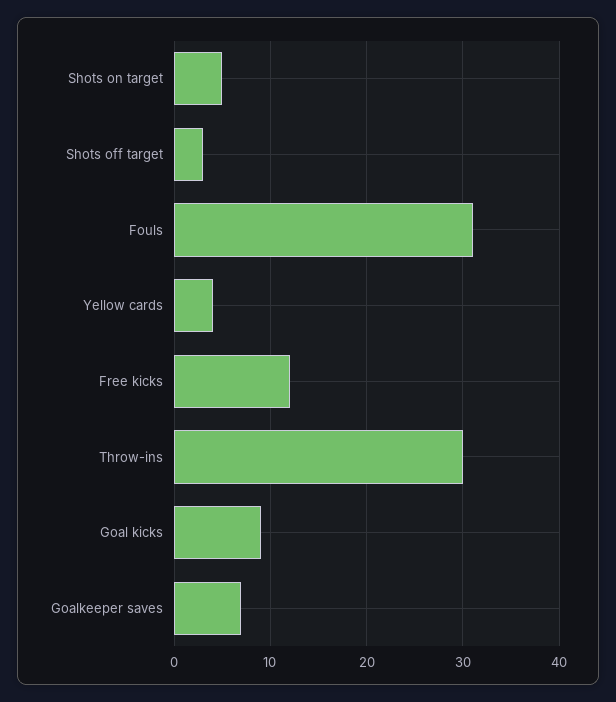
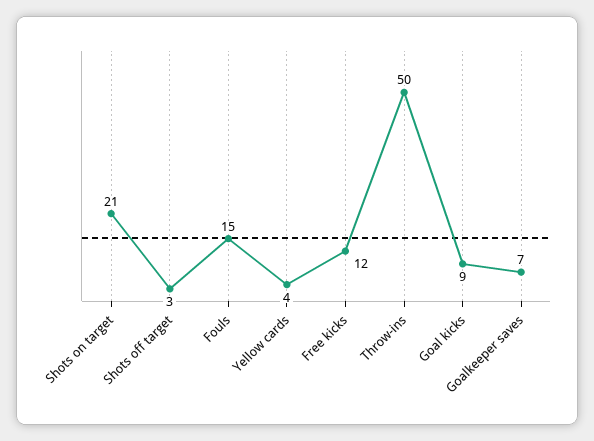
Shots on target: 5 -> 21
Fouls: 31 -> 15
Throw-ins: 30 -> 50

